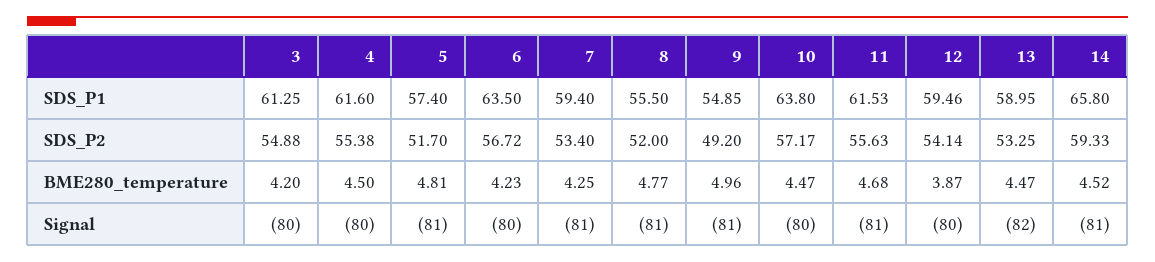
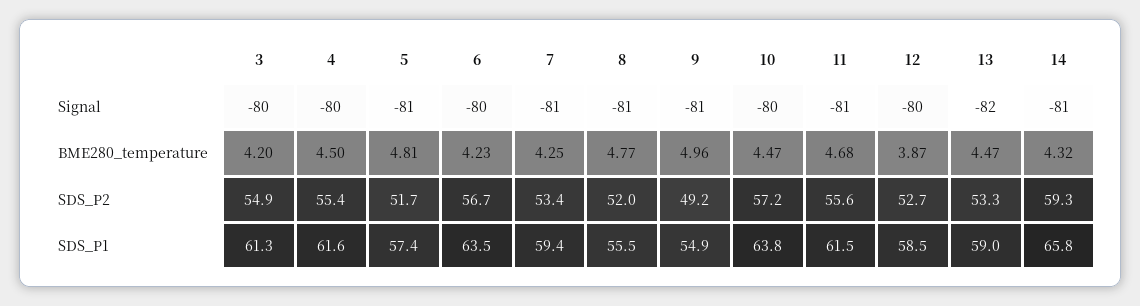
12, SDS_P1: 59.46 -> 58.5
12, SDS_P2: 54.14 -> 52.7
14, BME280_temperature: 4.52 -> 4.32

